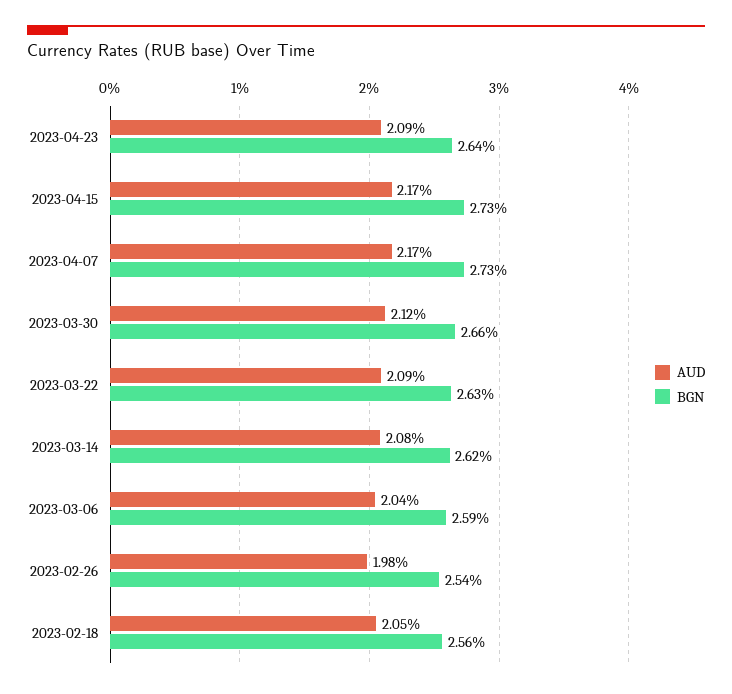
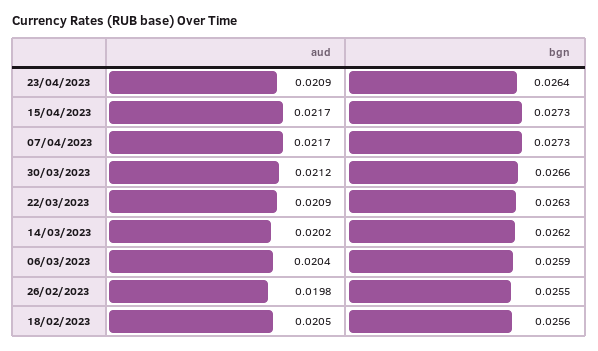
AUD, 2023-03-14: 0.0208 -> 0.0202
BGN, 2023-02-26: 0.0254 -> 0.0255

